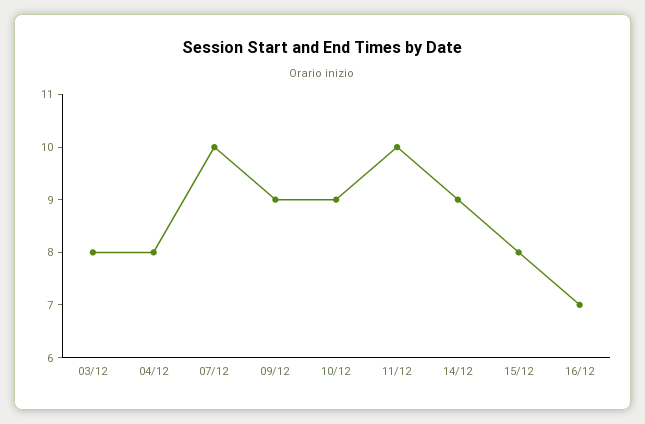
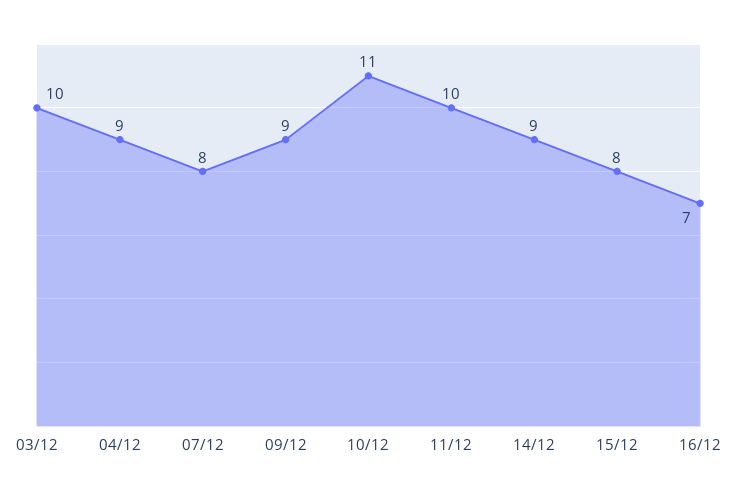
03/12: 8 -> 10
04/12: 8 -> 9
07/12: 10 -> 8
10/12: 9 -> 11

